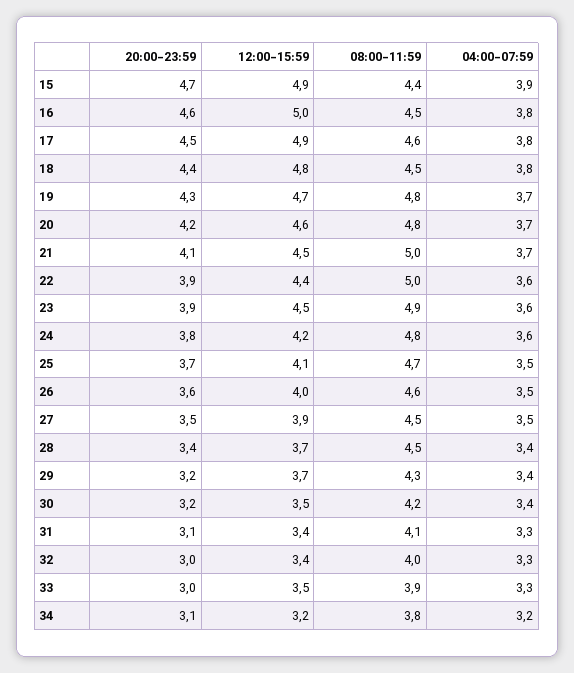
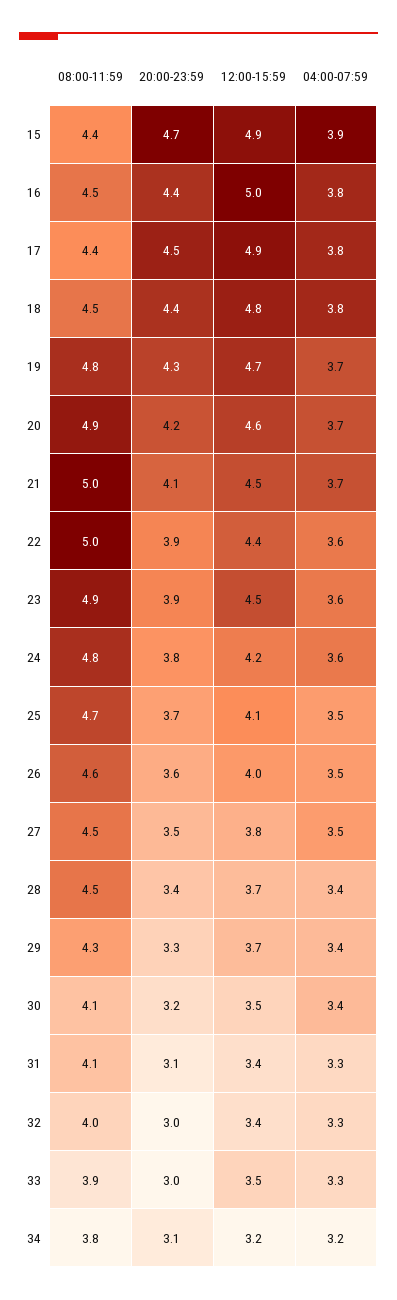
20:00-23:59, 16: 4.6 -> 4.4
08:00-11:59, 17: 4.6 -> 4.4
08:00-11:59, 20: 4.8 -> 4.9
12:00-15:59, 27: 3.9 -> 3.8
20:00-23:59, 29: 3.2 -> 3.3
08:00-11:59, 30: 4.2 -> 4.1

